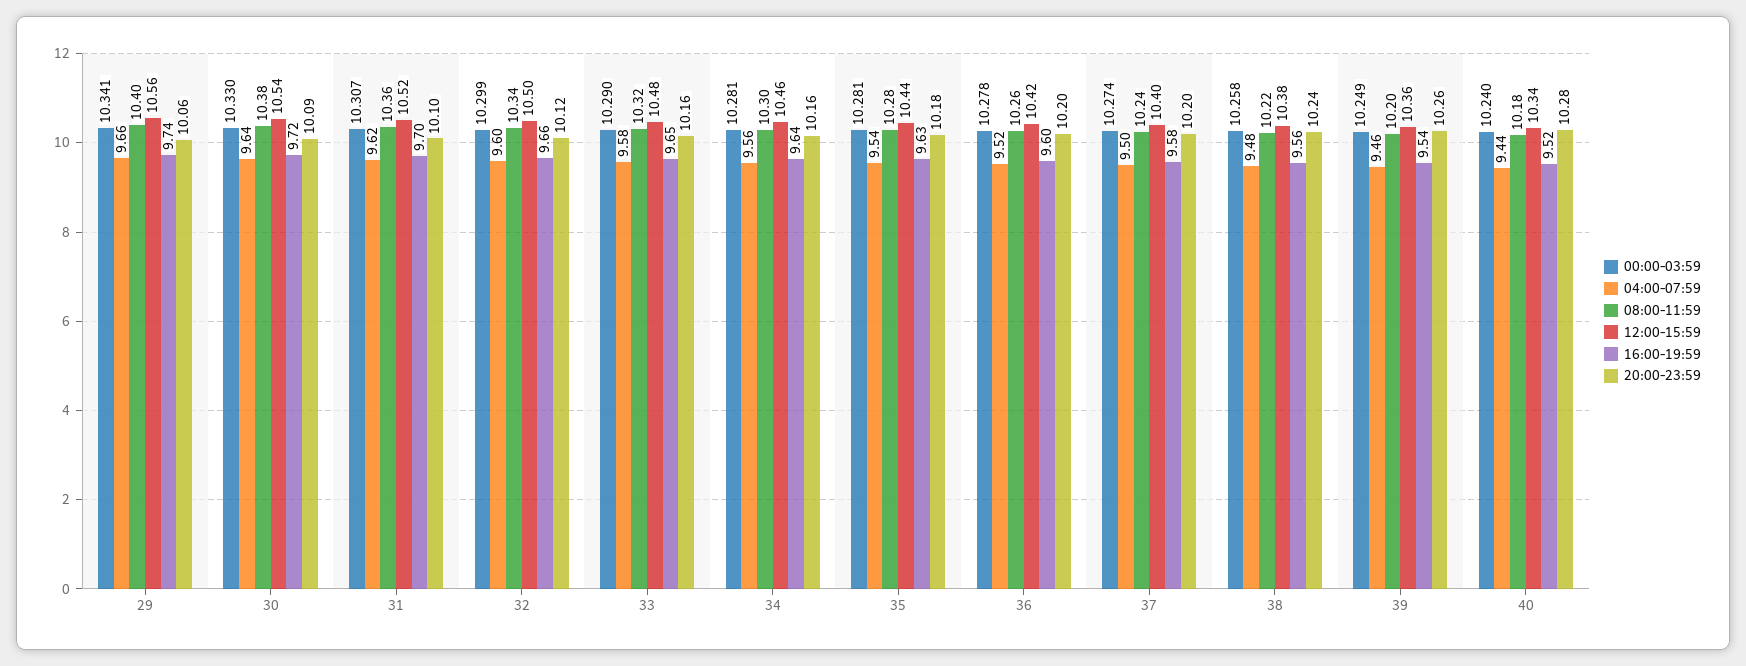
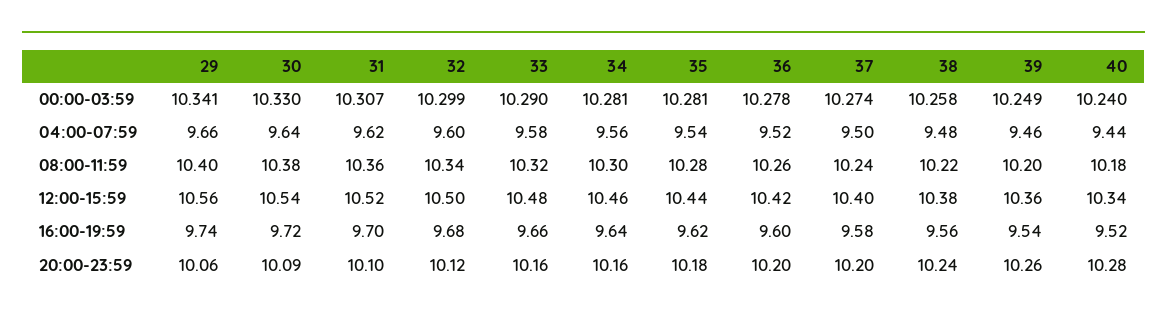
16:00-19:59, 32: 9.66 -> 9.68
16:00-19:59, 33: 9.65 -> 9.66
16:00-19:59, 35: 9.63 -> 9.62

